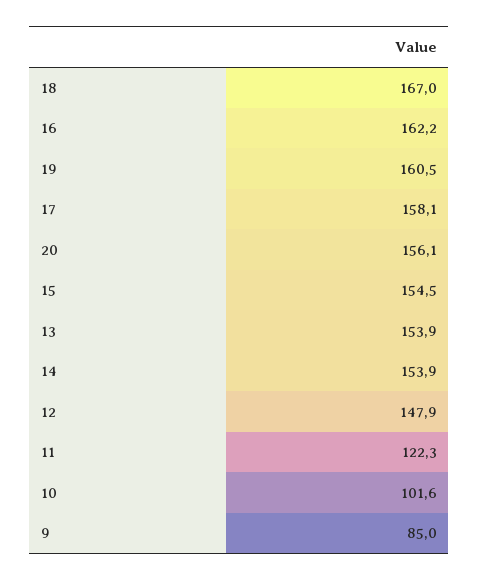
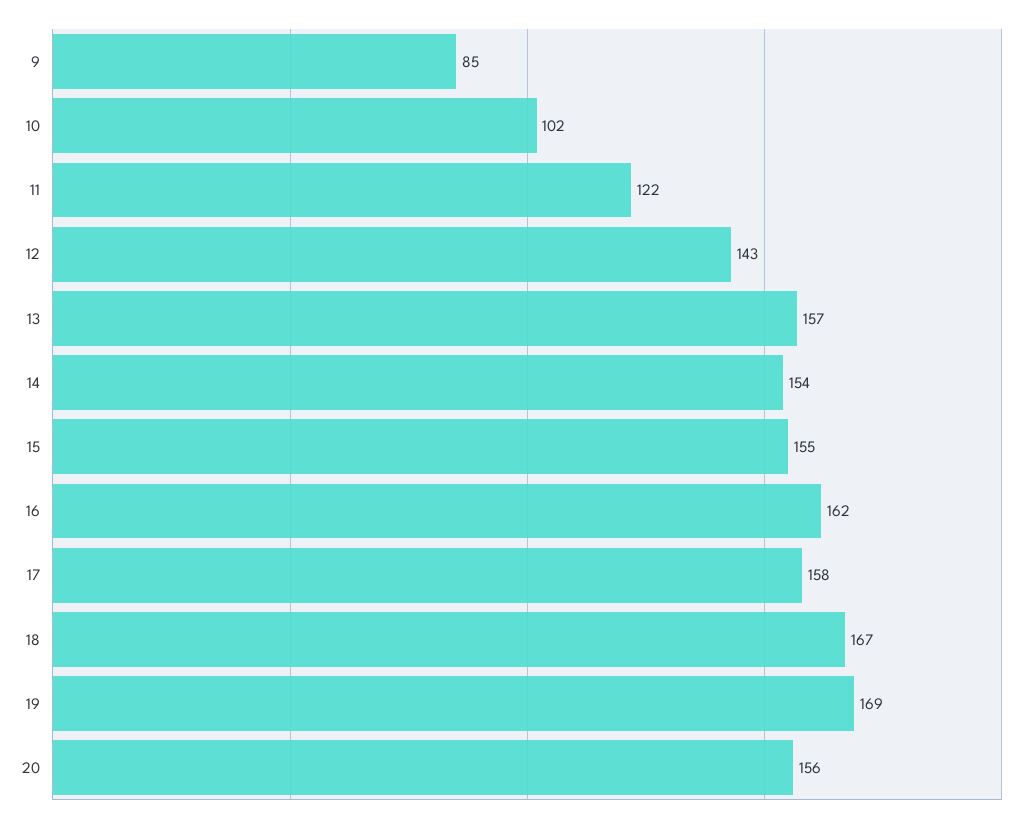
19: 160.5 -> 169
13: 153.9 -> 157
12: 147.9 -> 143

